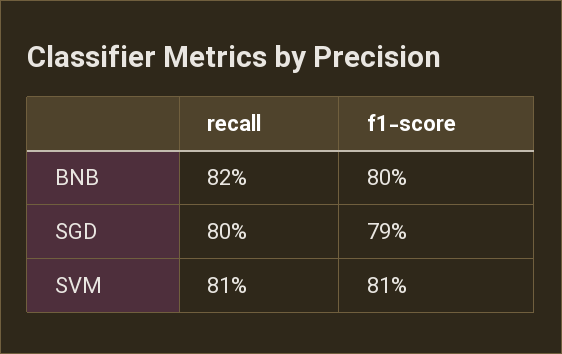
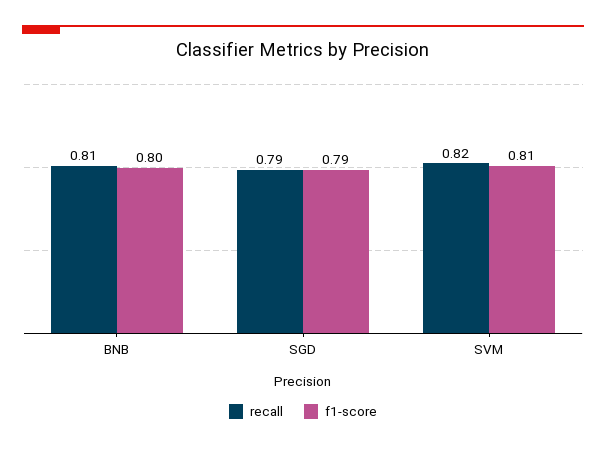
recall, BNB: 0.82 -> 0.81
recall, SGD: 0.8 -> 0.79
recall, SVM: 0.81 -> 0.82

